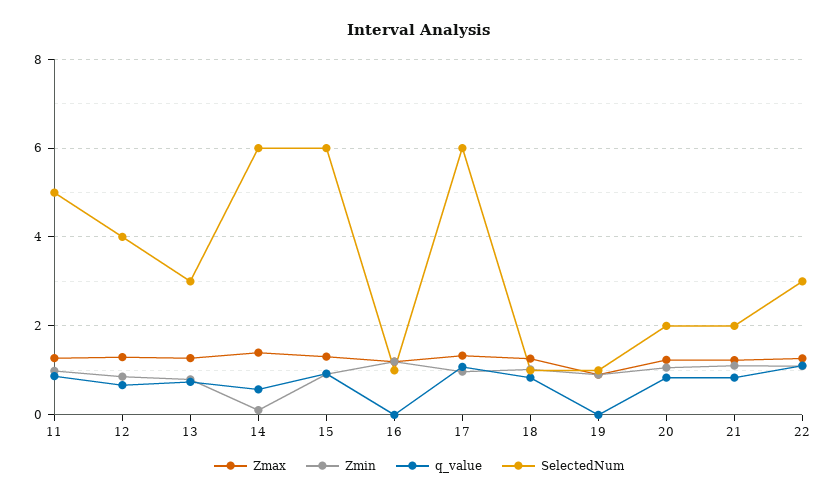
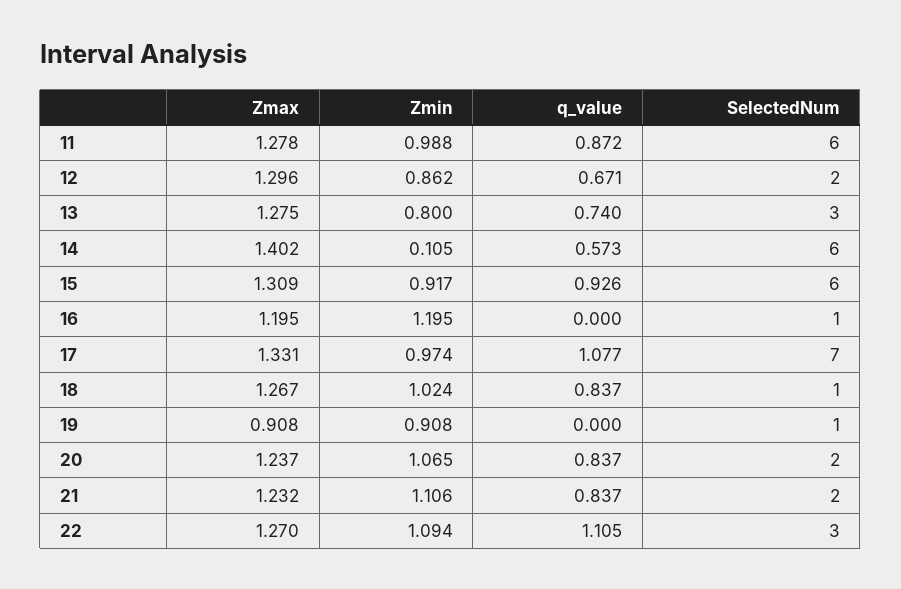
SelectedNum, 11: 5 -> 6
SelectedNum, 12: 4 -> 2
SelectedNum, 17: 6 -> 7

